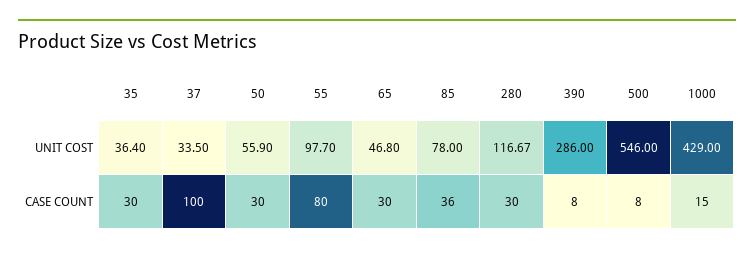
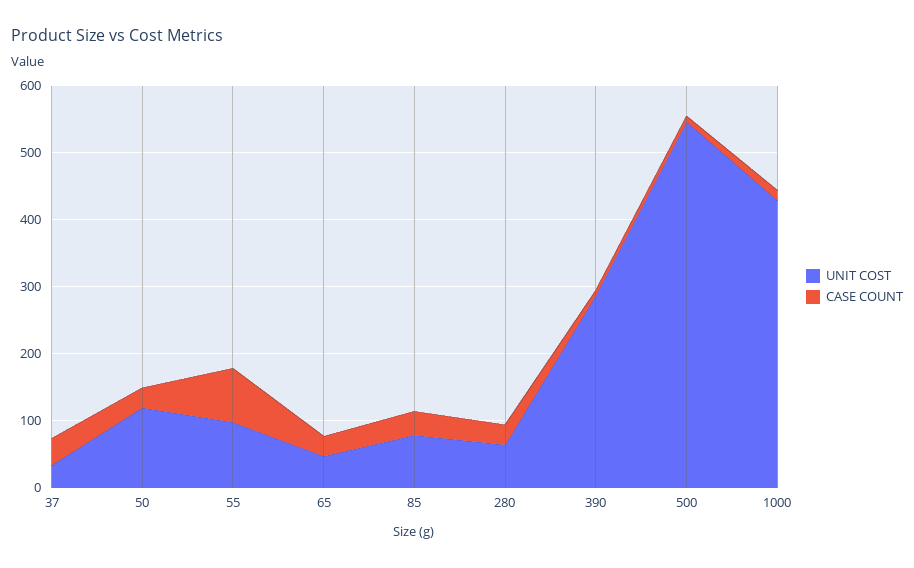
UNIT COST, 35: 36.4 -> none
UNIT COST, 50: 55.9 -> 120
UNIT COST, 280: 116.67 -> 60
CASE COUNT, 35: 30 -> none
CASE COUNT, 37: 100 -> 40

